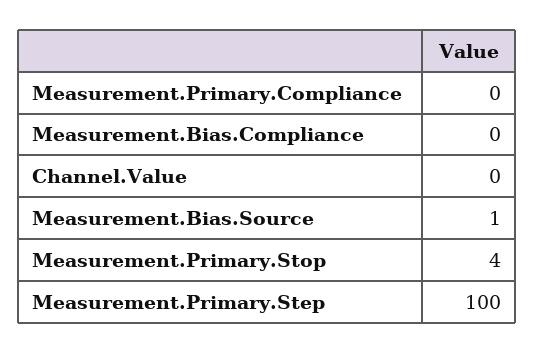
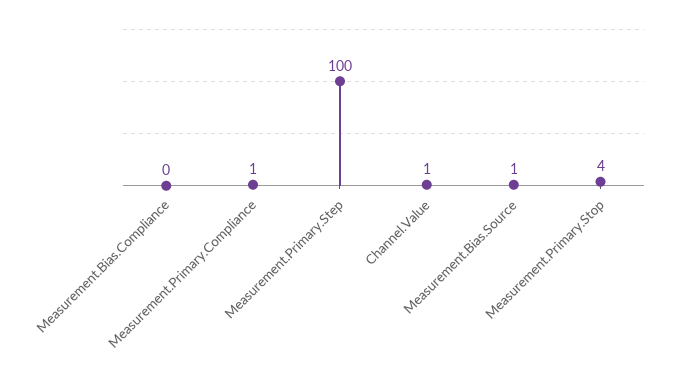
Measurement.Primary.Compliance: 0 -> 1
Channel.Value: 0 -> 1

